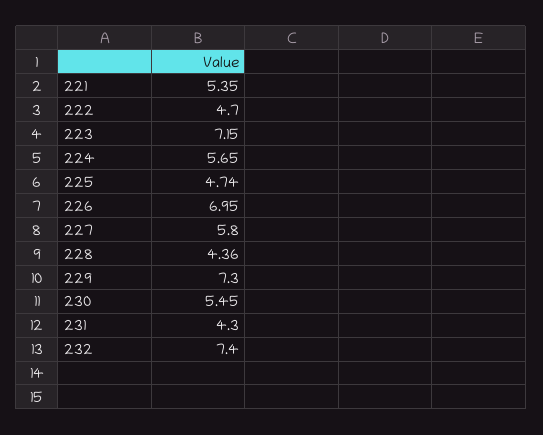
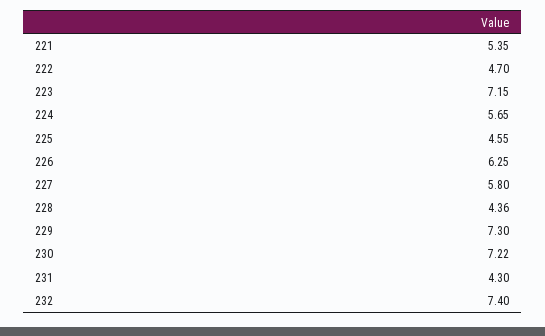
225: 4.74 -> 4.55
226: 6.95 -> 6.25
230: 5.45 -> 7.22

